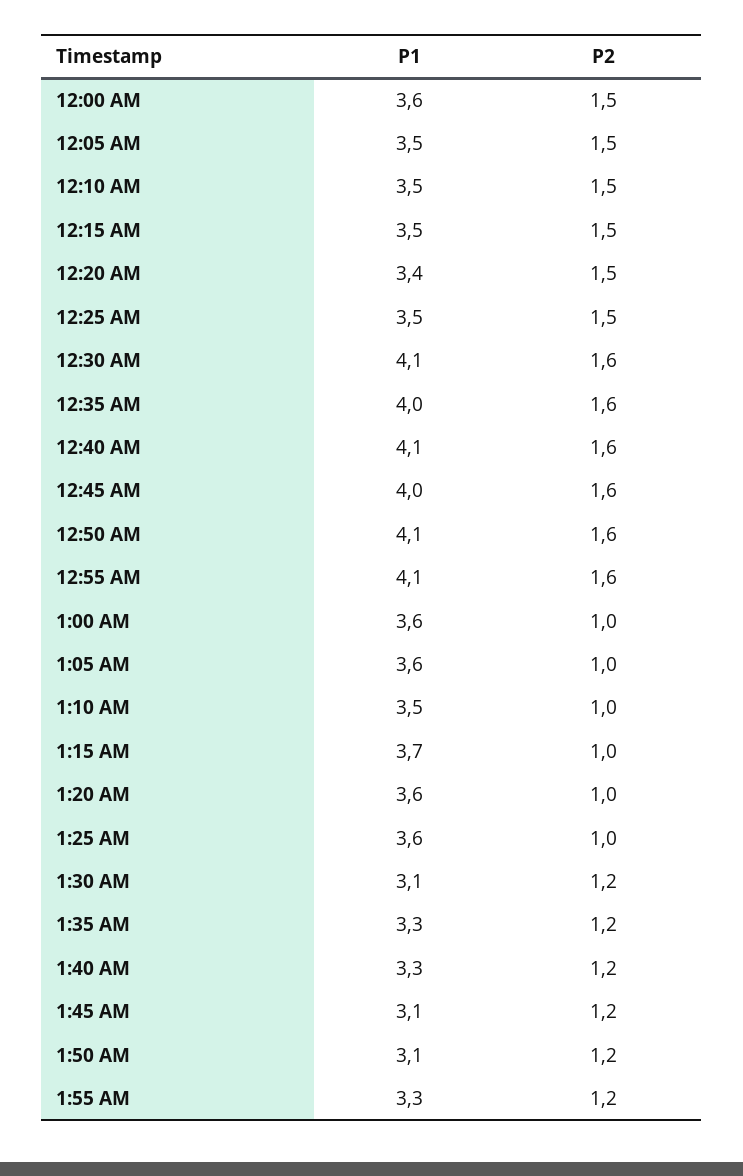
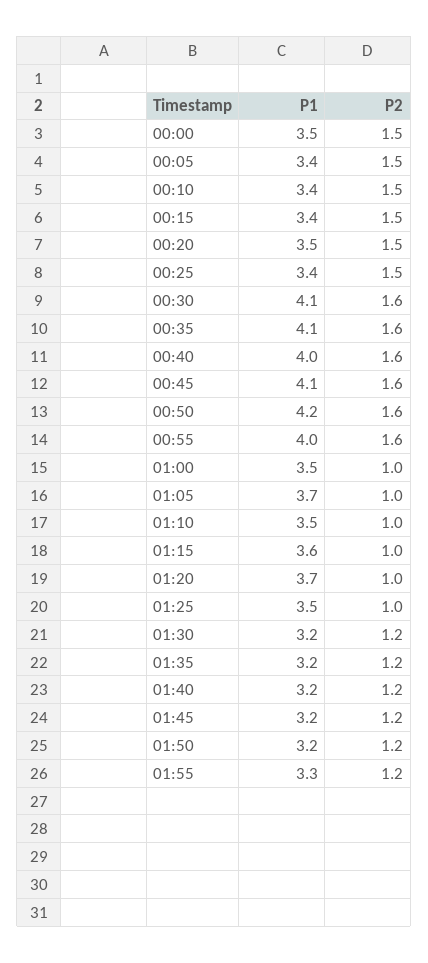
P1, 12:00 AM: 3.6 -> 3.5
P1, 12:05 AM: 3.5 -> 3.4
P1, 12:10 AM: 3.5 -> 3.4
P1, 12:15 AM: 3.5 -> 3.4
P1, 12:20 AM: 3.4 -> 3.5
P1, 12:25 AM: 3.5 -> 3.4
P1, 12:35 AM: 4 -> 4.1
P1, 12:40 AM: 4.1 -> 4
P1, 12:45 AM: 4 -> 4.1
P1, 12:50 AM: 4.1 -> 4.2
P1, 12:55 AM: 4.1 -> 4
P1, 1:00 AM: 3.6 -> 3.5
P1, 1:05 AM: 3.6 -> 3.7
P1, 1:15 AM: 3.7 -> 3.6
P1, 1:20 AM: 3.6 -> 3.7
P1, 1:25 AM: 3.6 -> 3.5
P1, 1:30 AM: 3.1 -> 3.2
P1, 1:35 AM: 3.3 -> 3.2
P1, 1:40 AM: 3.3 -> 3.2
P1, 1:45 AM: 3.1 -> 3.2
P1, 1:50 AM: 3.1 -> 3.2

